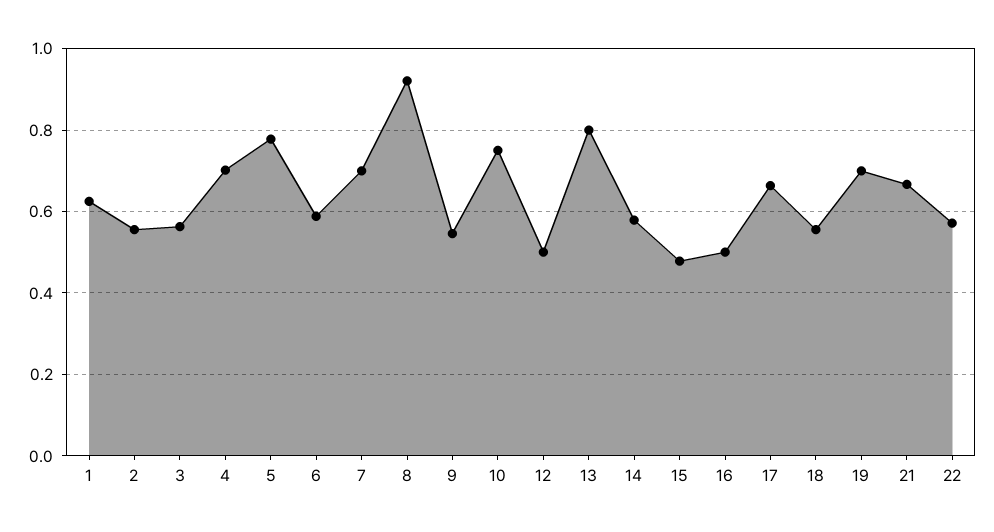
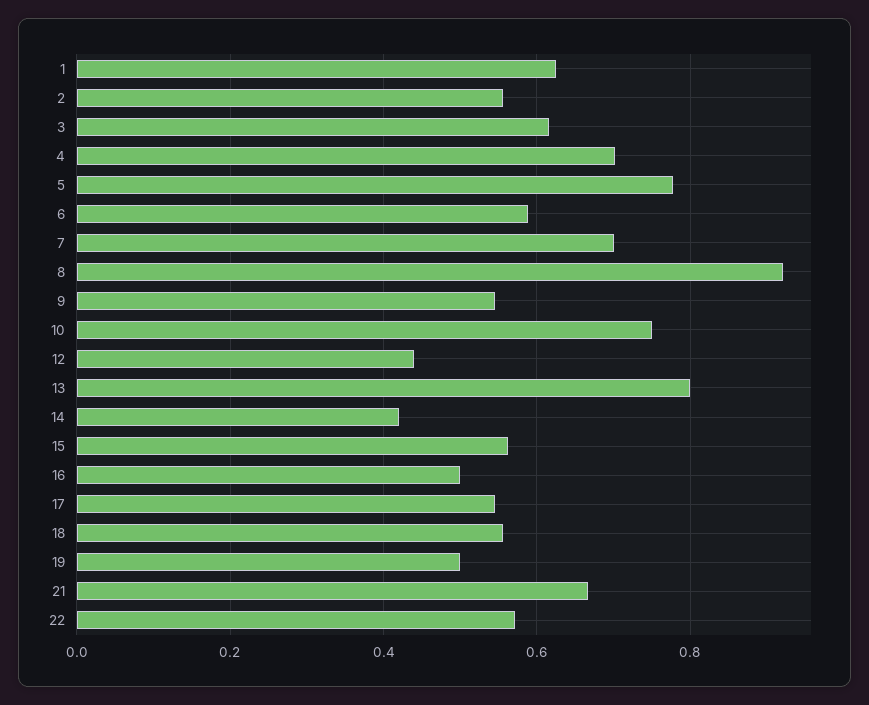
3: 0.56 -> 0.62
12: 0.5 -> 0.44
14: 0.58 -> 0.42
15: 0.48 -> 0.56
17: 0.66 -> 0.54
19: 0.7 -> 0.5

